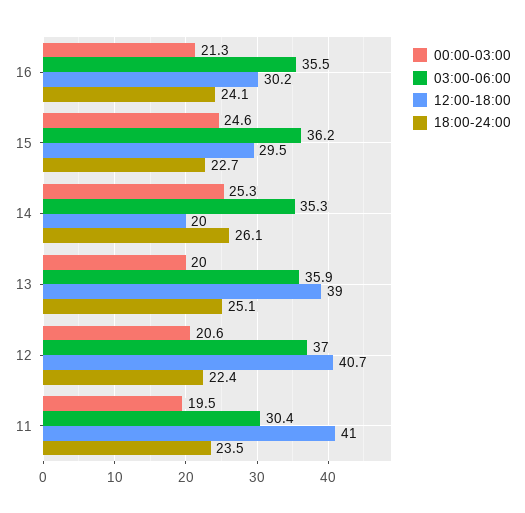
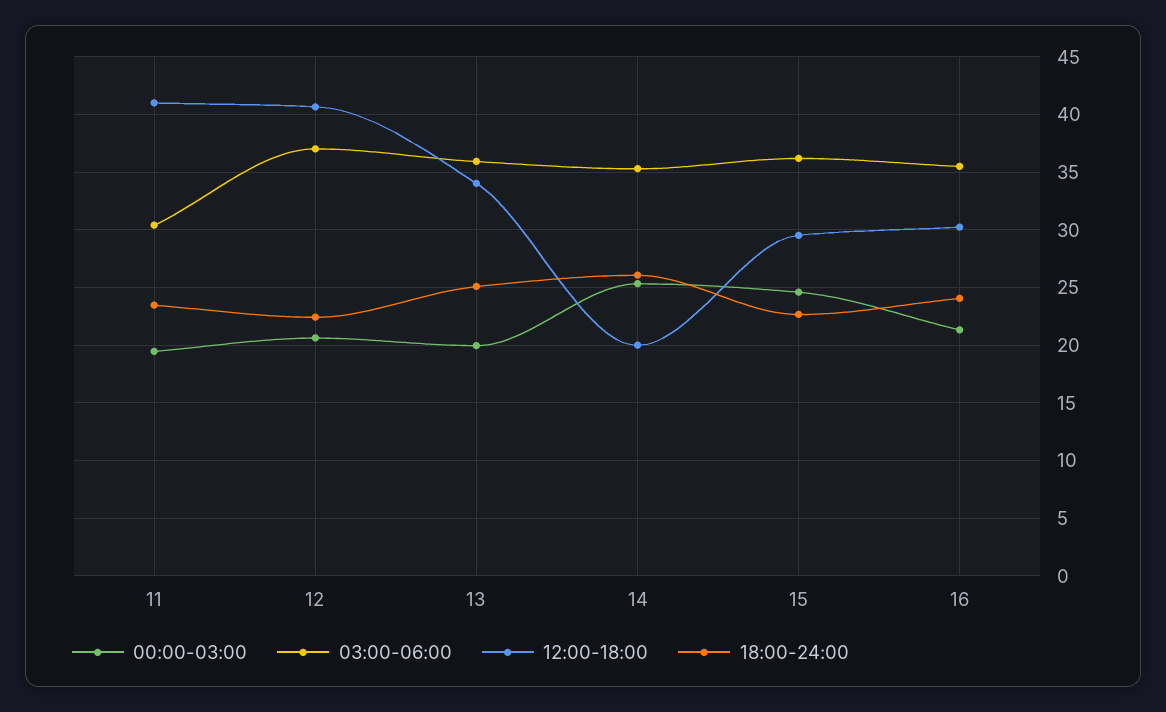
12:00-18:00, 13: 39 -> 34

